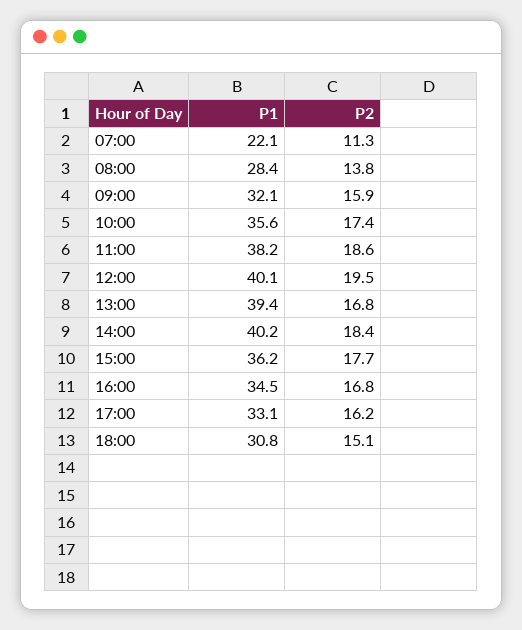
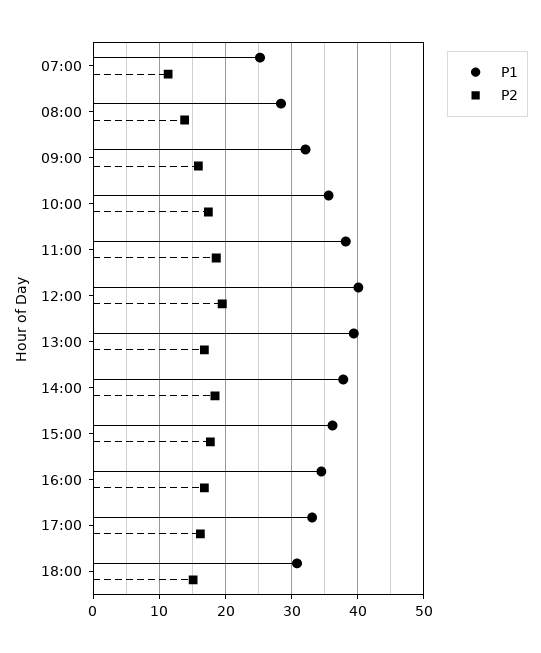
P1, 07:00: 22.1 -> 25
P1, 14:00: 40.2 -> 38

